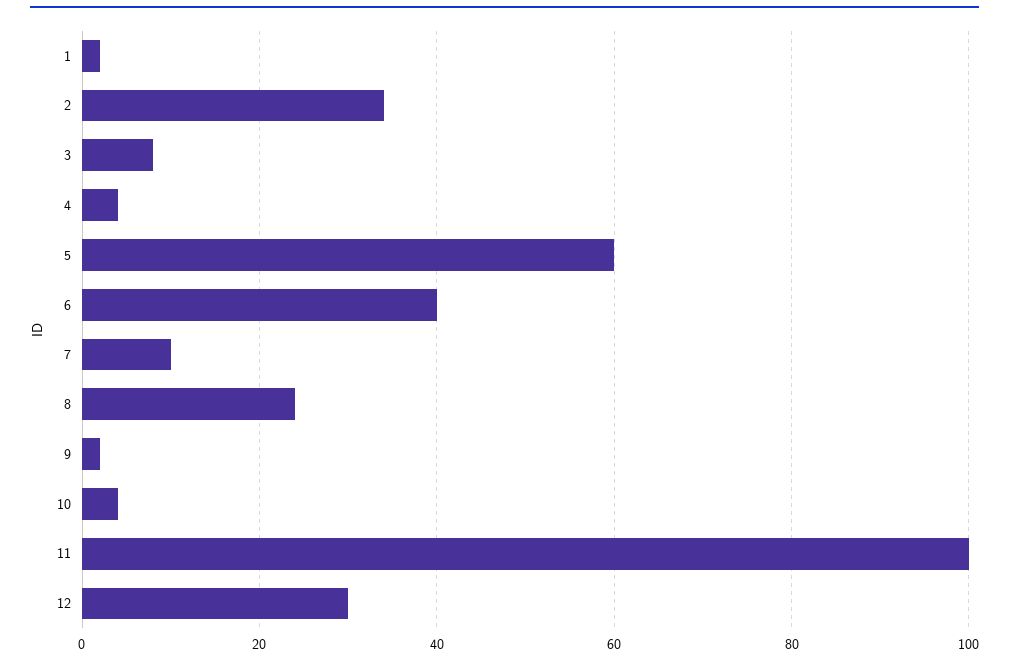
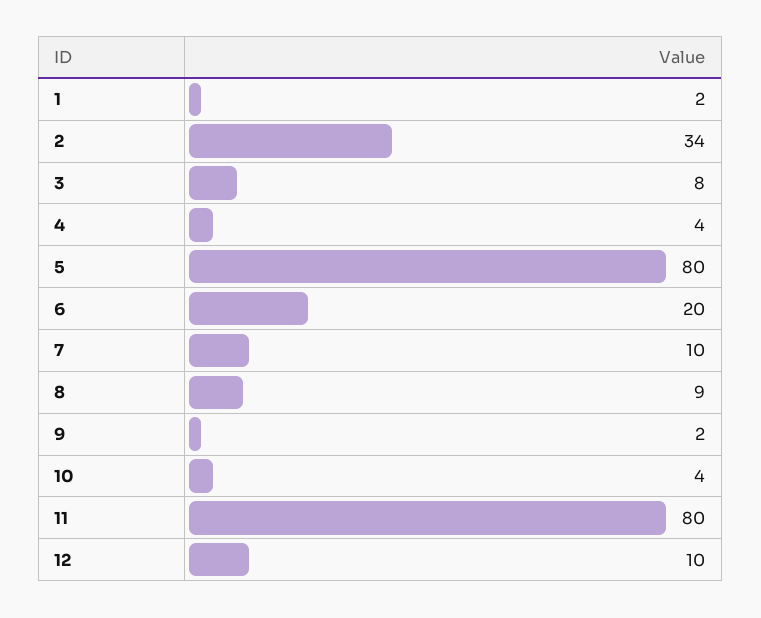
5: 60 -> 80
6: 40 -> 20
8: 25 -> 9
11: 100 -> 80
12: 30 -> 10

